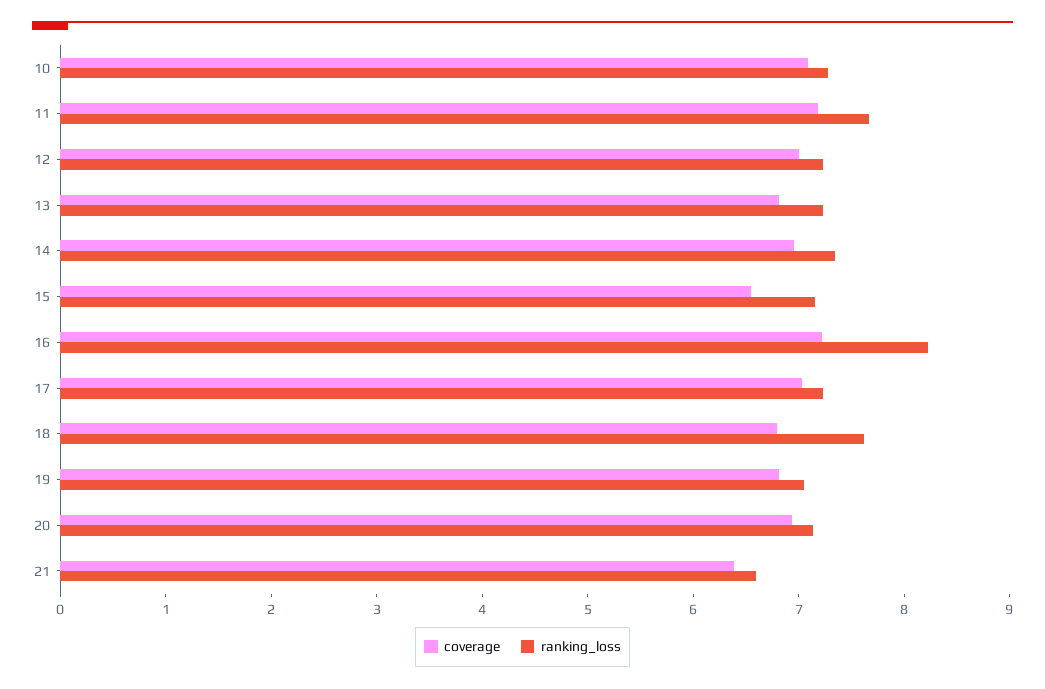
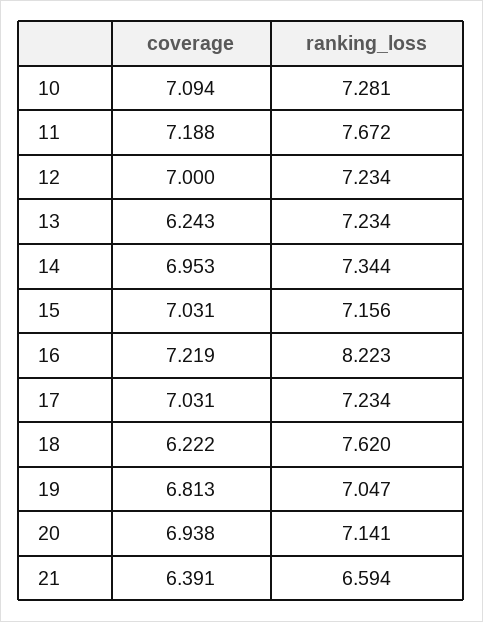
coverage, 13: 6.8 -> 6.243
coverage, 15: 6.6 -> 7.031
coverage, 18: 6.8 -> 6.222

